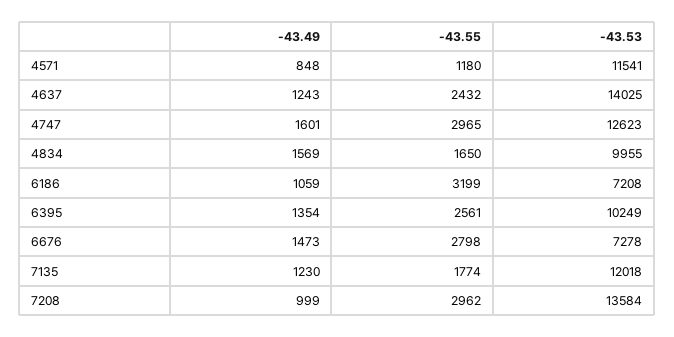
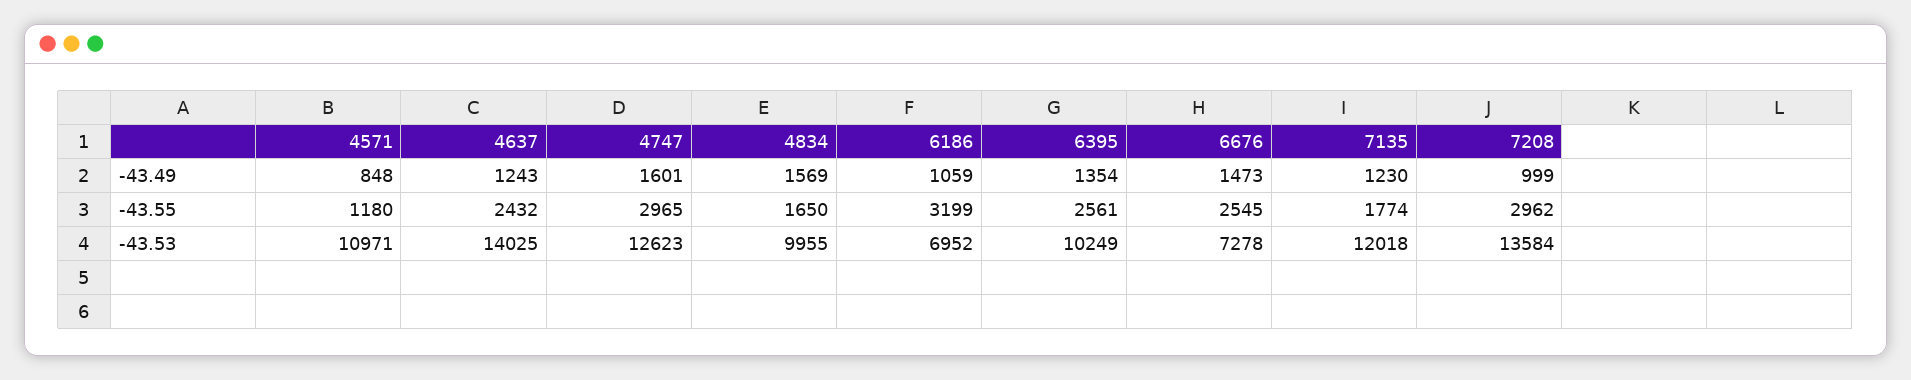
-43.53, 4571: 11541 -> 10971
-43.53, 6186: 7208 -> 6952
-43.55, 6676: 2798 -> 2545

